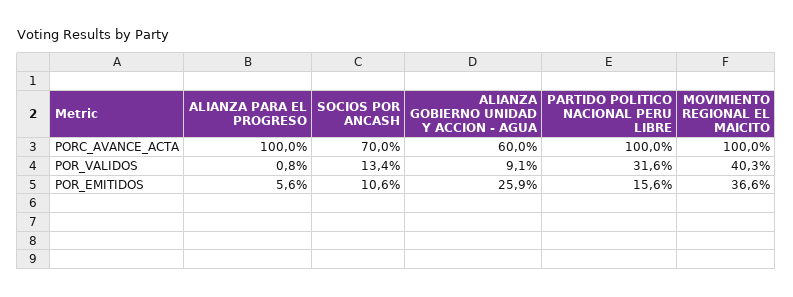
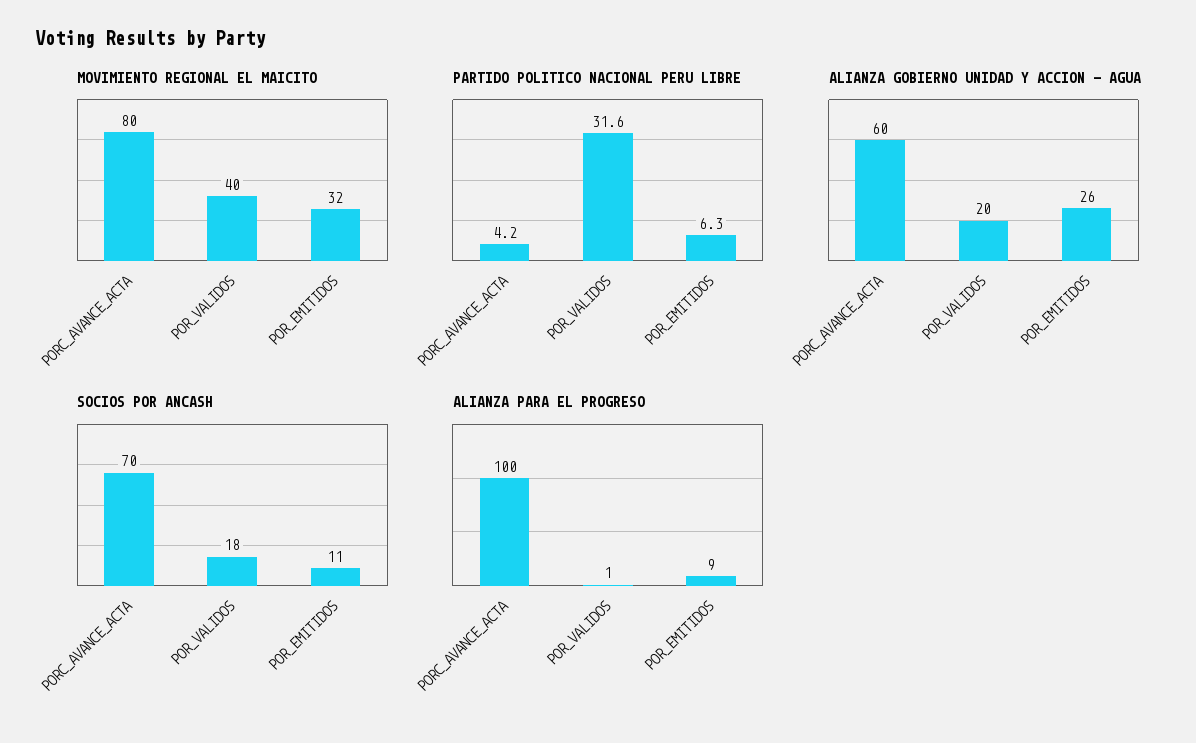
PARTIDO POLITICO NACIONAL PERU LIBRE, PORC_AVANCE_ACTA: 100 -> 4.2
MOVIMIENTO REGIONAL EL MAICITO, PORC_AVANCE_ACTA: 100 -> 80
SOCIOS POR ANCASH, POR_VALIDOS: 13.4 -> 18
ALIANZA GOBIERNO UNIDAD Y ACCION - AGUA, POR_VALIDOS: 9.1 -> 20
ALIANZA PARA EL PROGRESO, POR_EMITIDOS: 5.6 -> 9
PARTIDO POLITICO NACIONAL PERU LIBRE, POR_EMITIDOS: 15.6 -> 6.3
MOVIMIENTO REGIONAL EL MAICITO, POR_EMITIDOS: 36.6 -> 32

